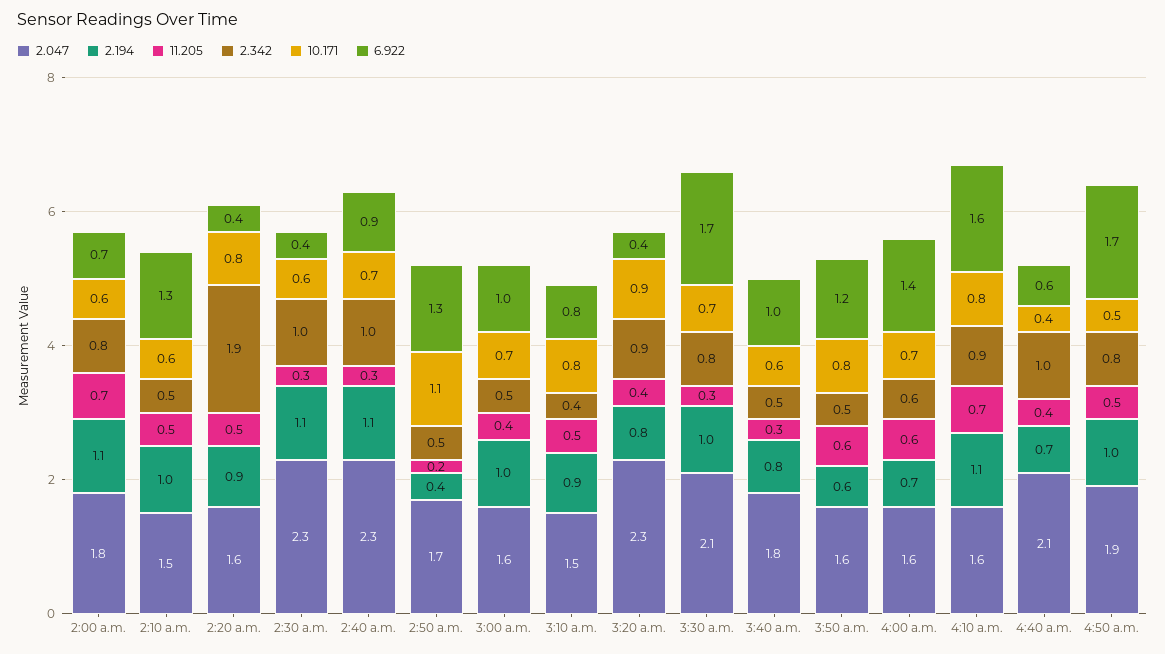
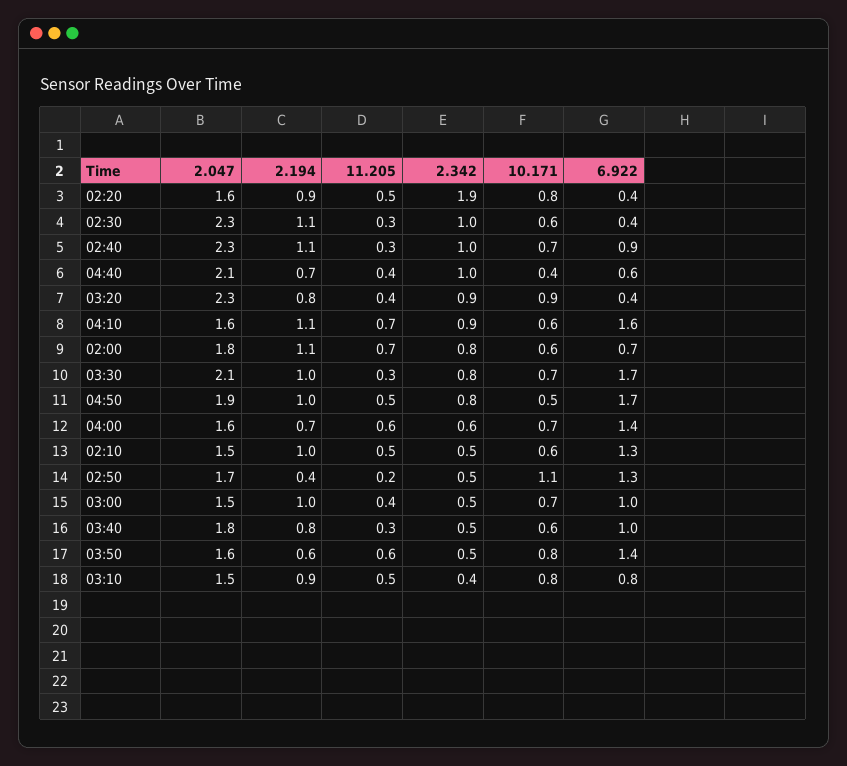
2.047, 3:00 a.m.: 1.6 -> 1.5
6.922, 3:50 a.m.: 1.2 -> 1.4
10.171, 4:10 a.m.: 0.8 -> 0.6

